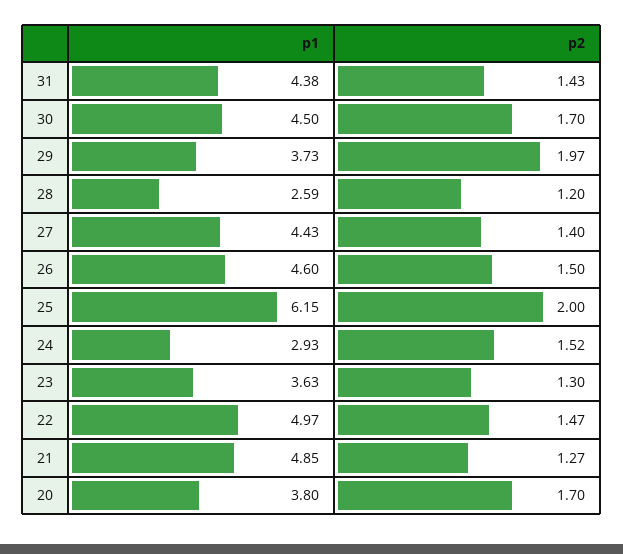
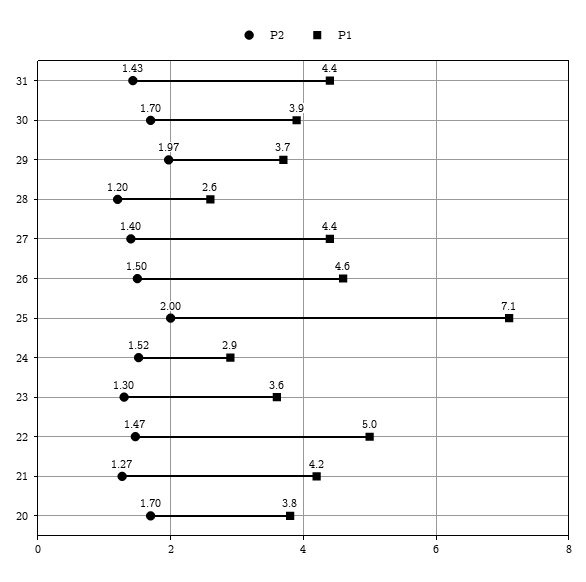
p1, 30: 4.5 -> 3.9
p1, 25: 6.15 -> 7.1
p1, 21: 4.85 -> 4.2

